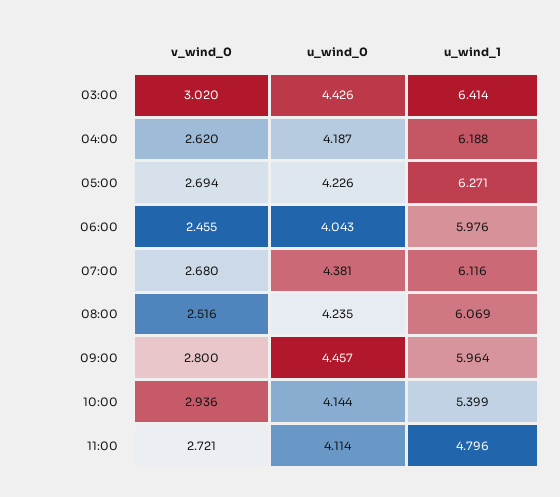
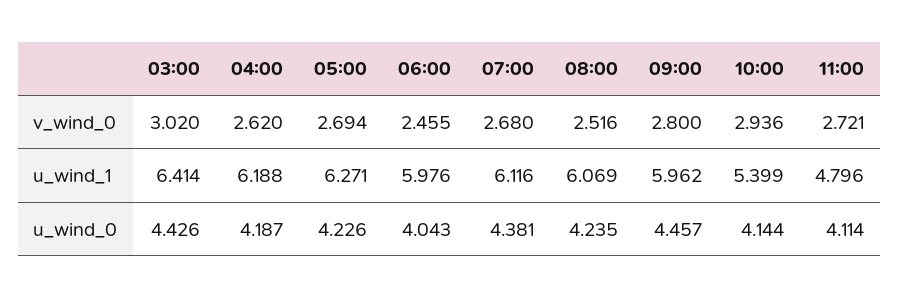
u_wind_1, 09:00: 5.964 -> 5.962

